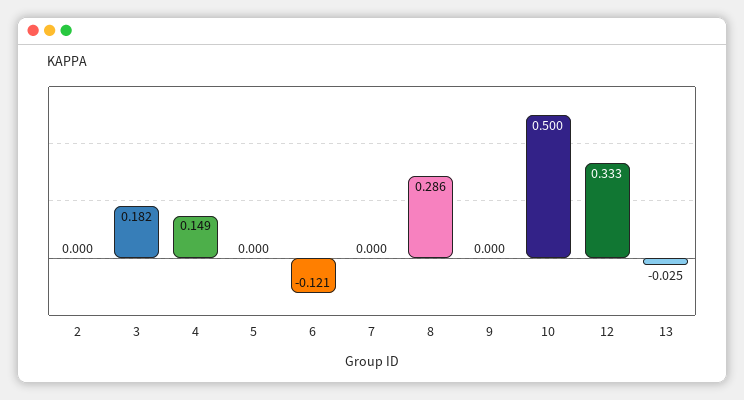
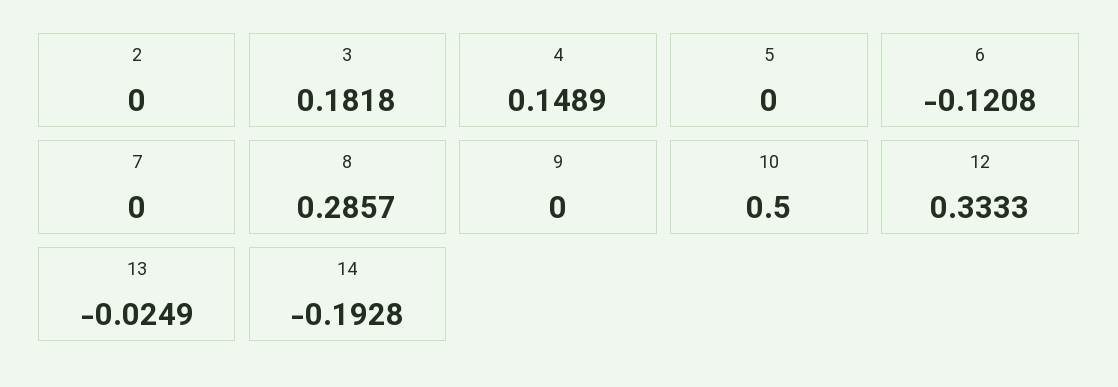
14: none -> -0.1928

